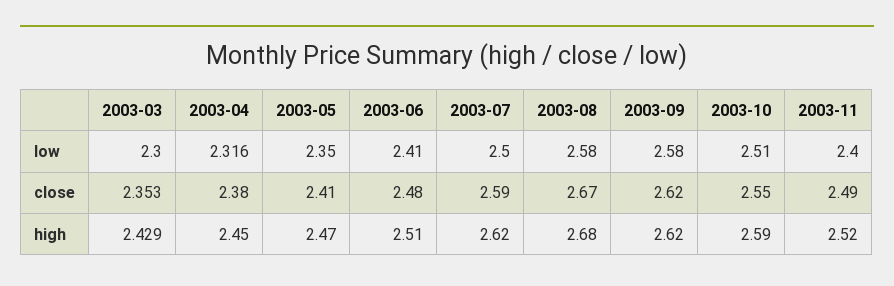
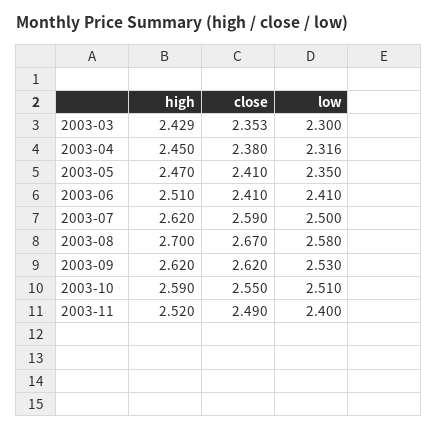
2003-09, low: 2.58 -> 2.53
2003-06, close: 2.48 -> 2.41
2003-08, high: 2.68 -> 2.7

